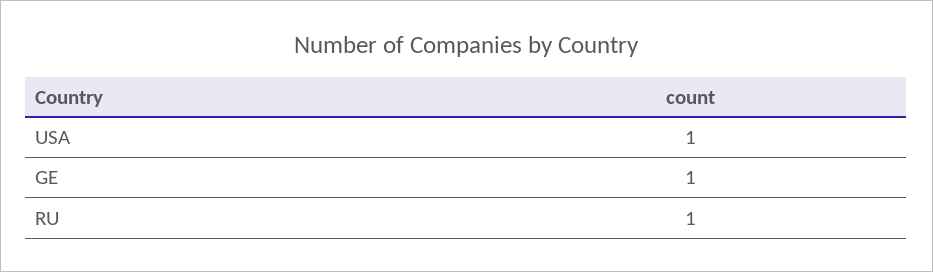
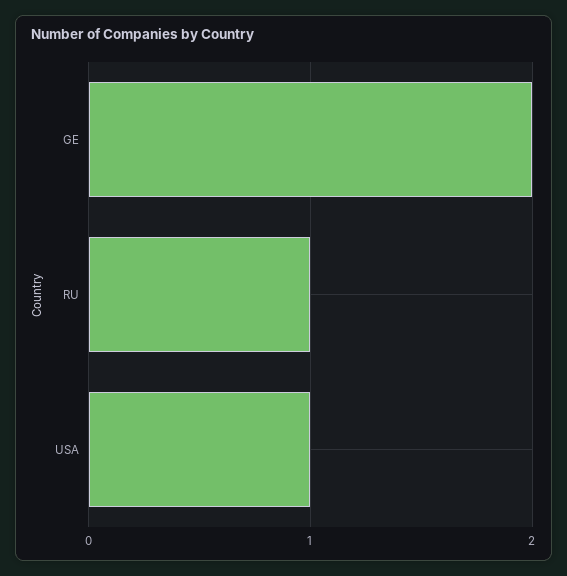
GE: 1 -> 2

